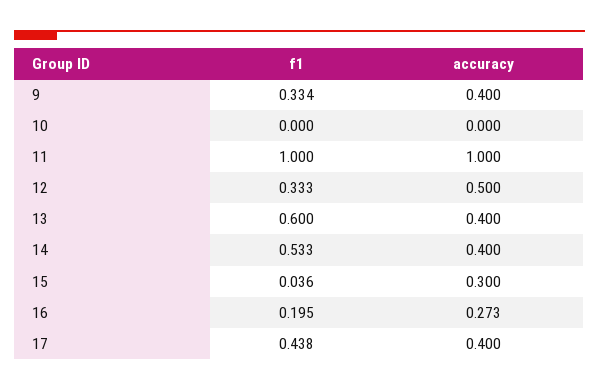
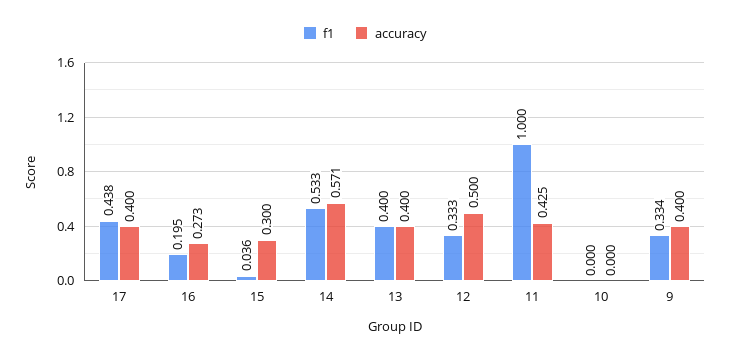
accuracy, 11: 1 -> 0.425
f1, 13: 0.6 -> 0.4
accuracy, 14: 0.4 -> 0.571

